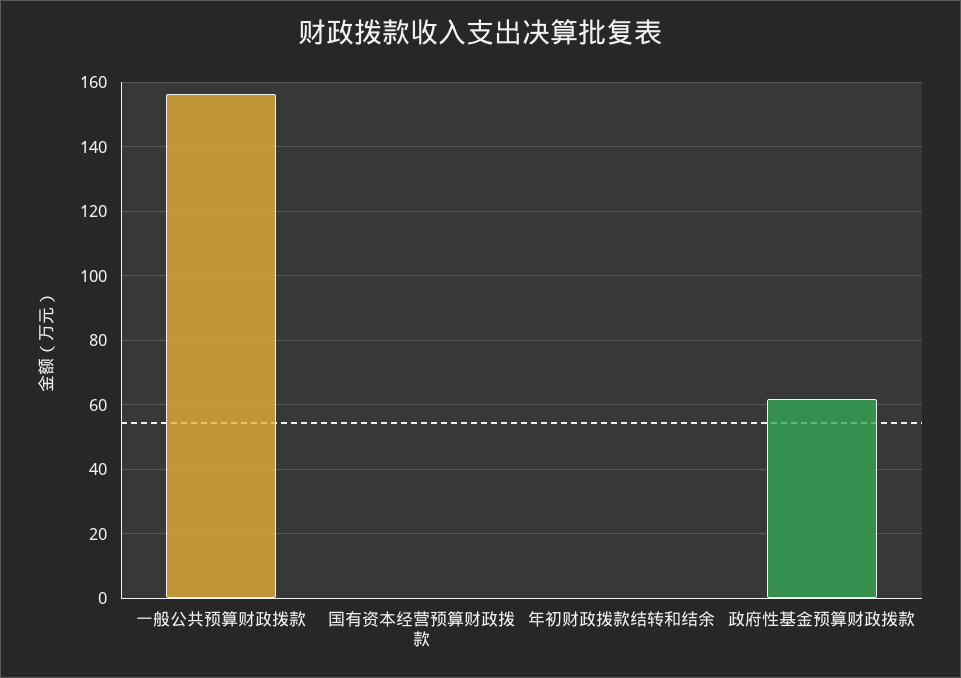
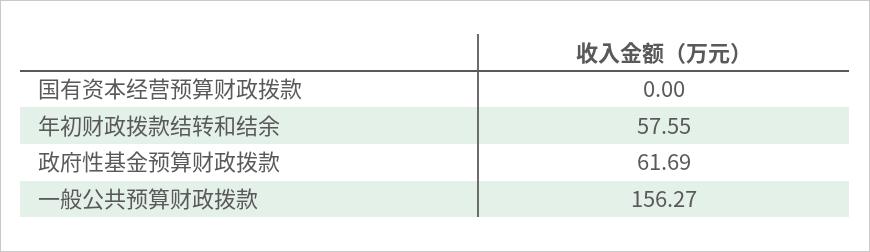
年初财政拨款结转和结余: 0 -> 57.55

